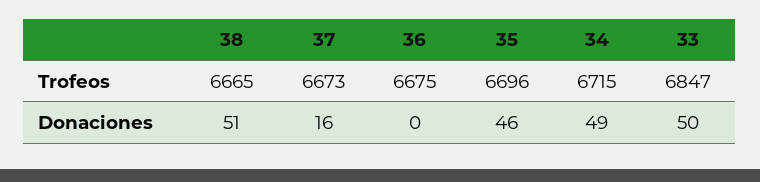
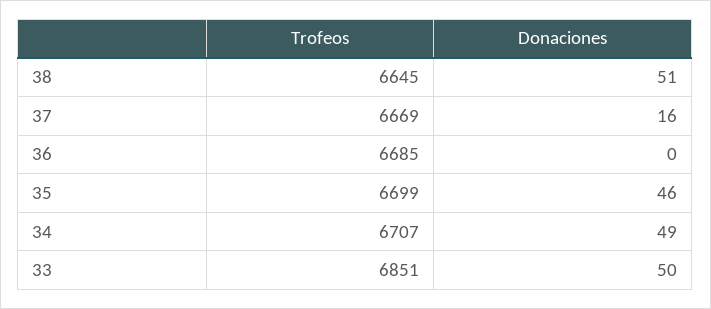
38, Trofeos: 6665 -> 6645
37, Trofeos: 6673 -> 6669
36, Trofeos: 6675 -> 6685
35, Trofeos: 6696 -> 6699
34, Trofeos: 6715 -> 6707
33, Trofeos: 6847 -> 6851

